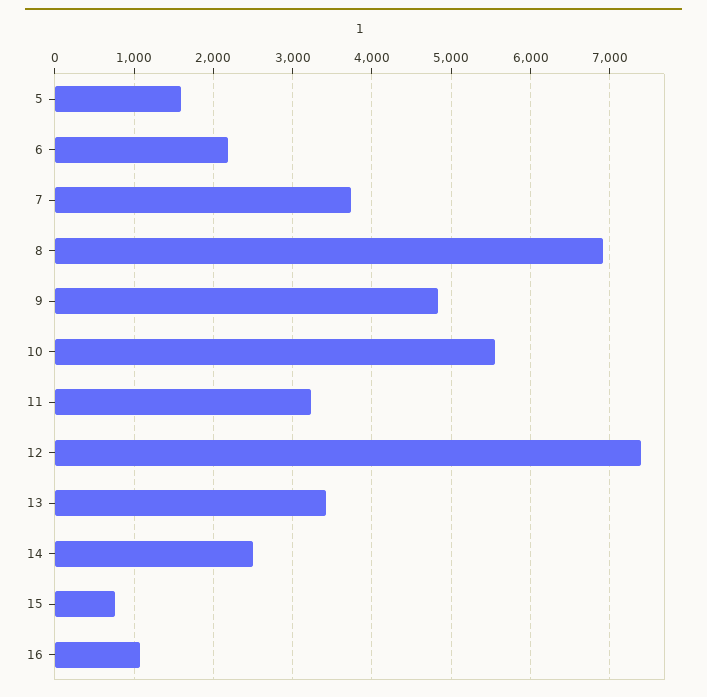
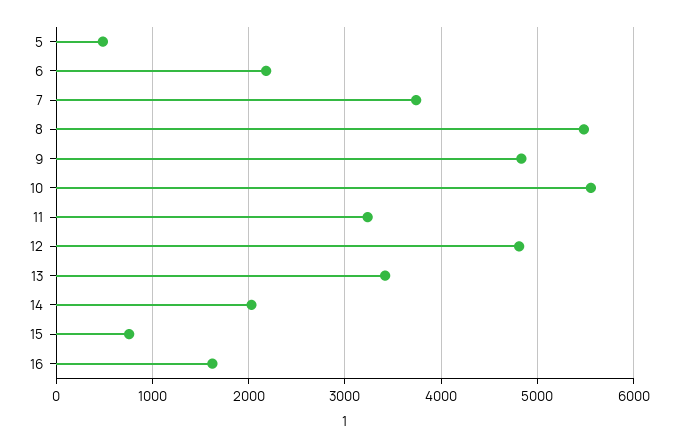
5: 1600 -> 500
8: 6900 -> 5500
12: 7400 -> 4800
14: 2500 -> 2000
16: 1100 -> 1600

